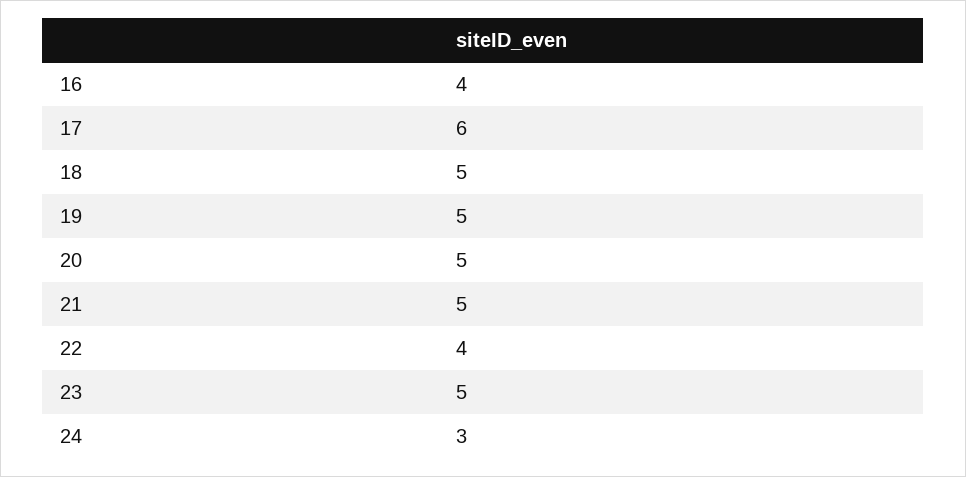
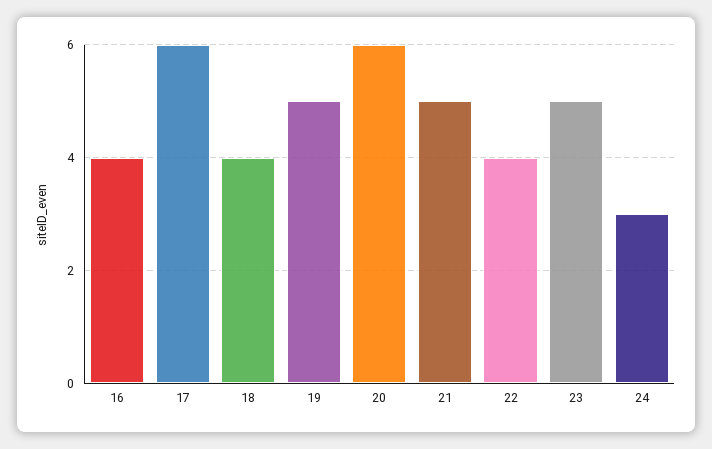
18: 5 -> 4
20: 5 -> 6

